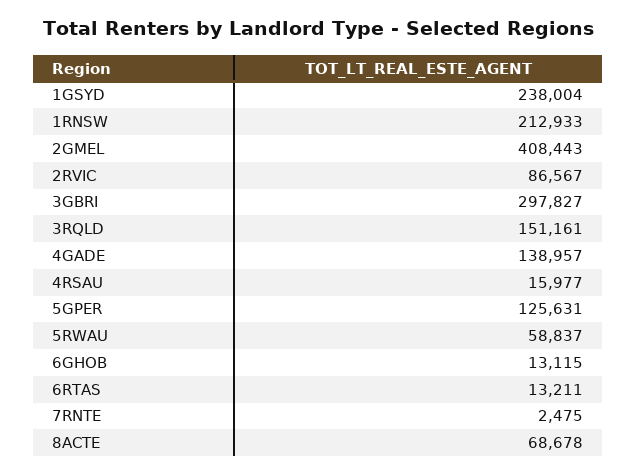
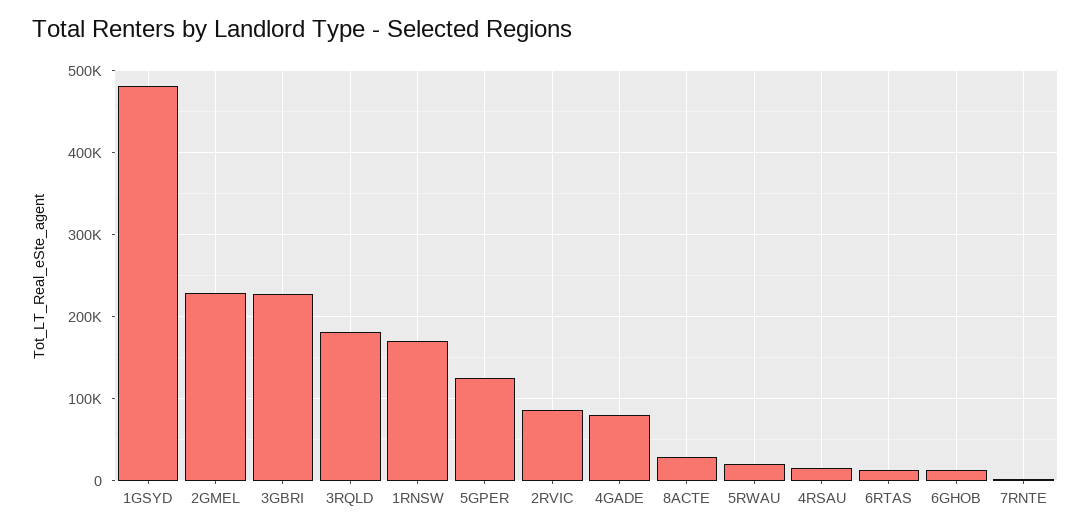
1GSYD: 238004 -> 480000
1RNSW: 212933 -> 170000
2GMEL: 408443 -> 230000
3GBRI: 297827 -> 230000
3RQLD: 151161 -> 180000
4GADE: 138957 -> 80000
5RWAU: 58837 -> 20000
8ACTE: 68678 -> 30000

